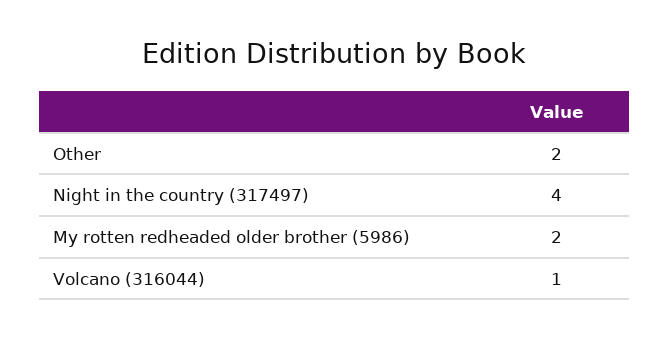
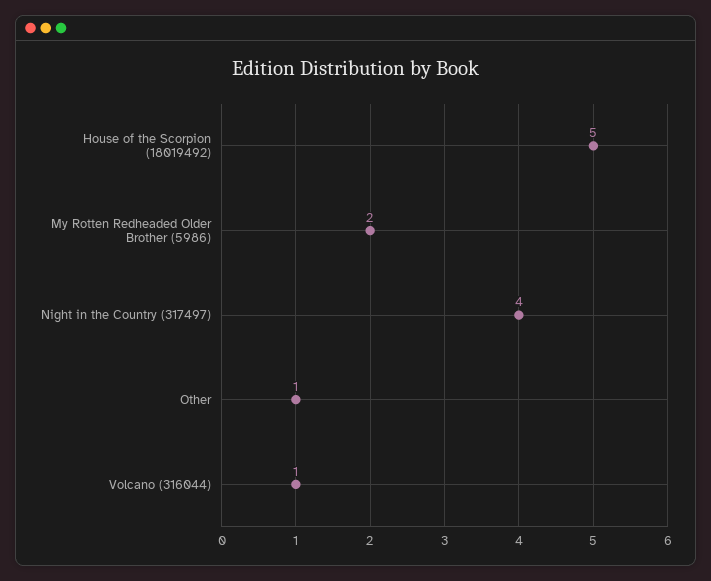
Other: 2 -> 1
House of the Scorpion (18019492): none -> 5

